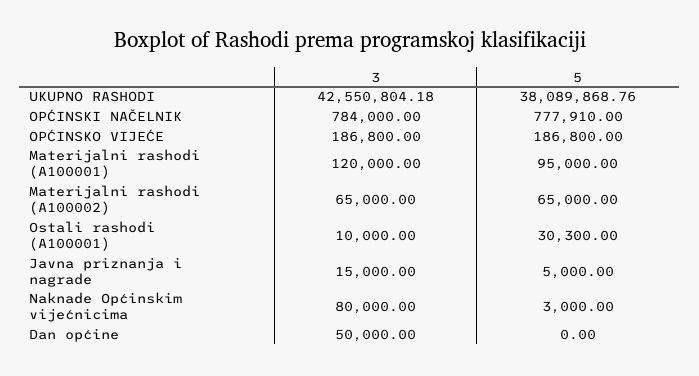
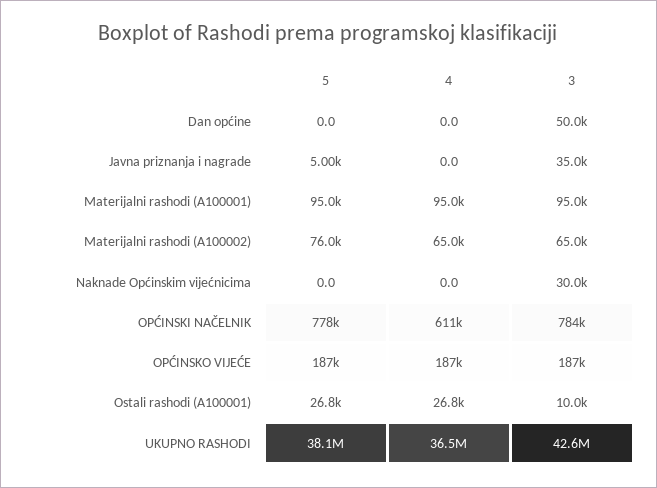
3, Materijalni rashodi (A100001): 120000 -> 95000
5, Materijalni rashodi (A100002): 65000 -> 76000
5, Ostali rashodi (A100001): 30300 -> 26800
3, Javna priznanja i nagrade: 15000 -> 35000
3, Naknade Općinskim vijećnicima: 80000 -> 30000
5, Naknade Općinskim vijećnicima: 3000 -> 0
4, Dan općine: none -> 0
4, Javna priznanja i nagrade: none -> 0
4, Materijalni rashodi (A100001): none -> 95000
4, Materijalni rashodi (A100002): none -> 65000
4, Naknade Općinskim vijećnicima: none -> 0
4, OPĆINSKI NAČELNIK: none -> 611000
4, OPĆINSKO VIJEĆE: none -> 187000
4, Ostali rashodi (A100001): none -> 26800
4, UKUPNO RASHODI: none -> 36500000

